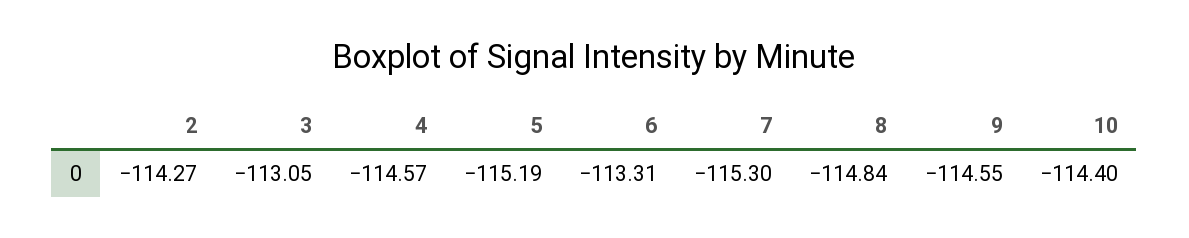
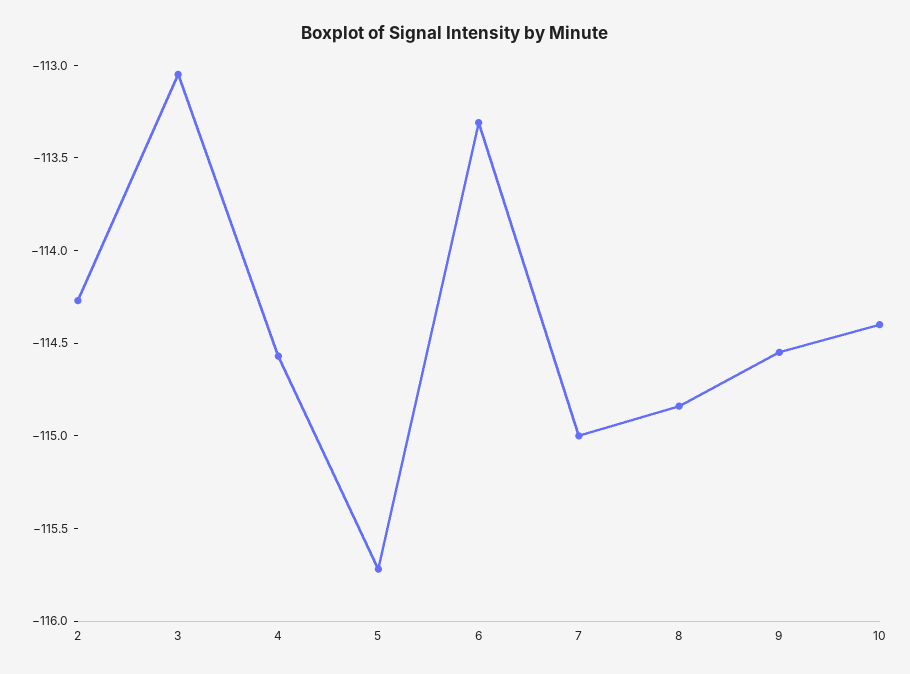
5: -115.19 -> -115.7
7: -115.3 -> -115

